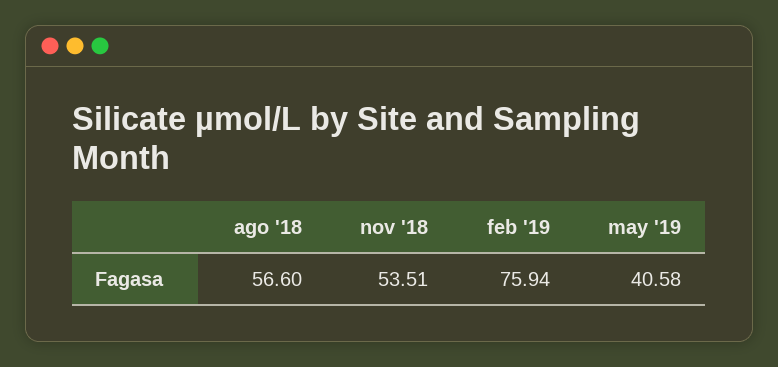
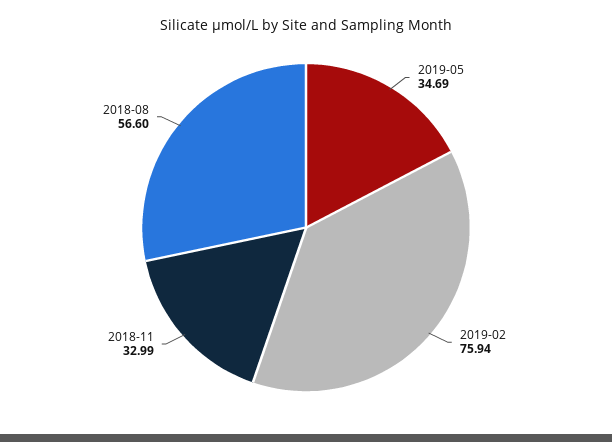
nov '18: 53.51 -> 32.99
may '19: 40.58 -> 34.69

